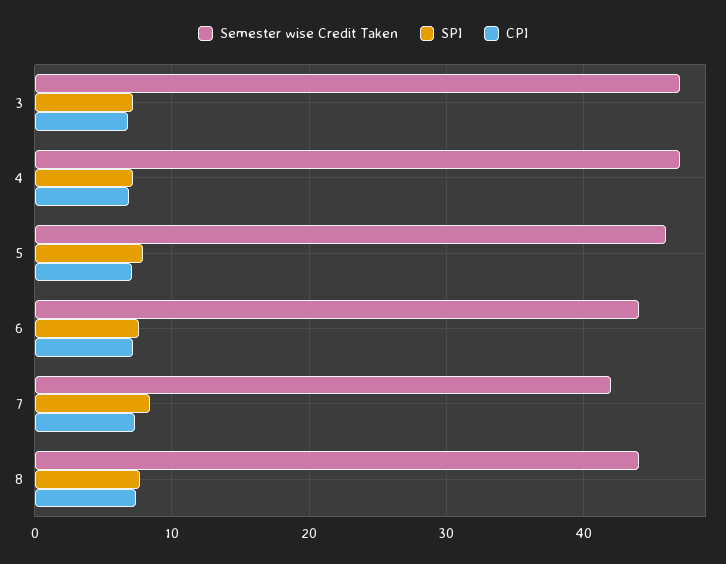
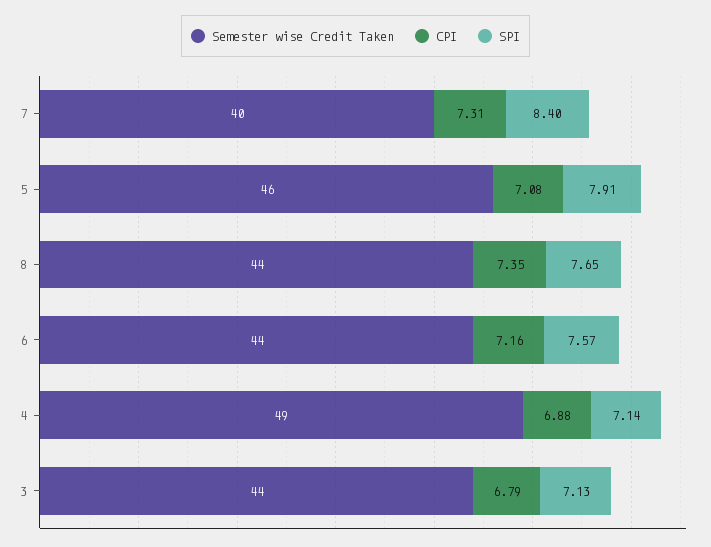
Semester wise Credit Taken, 3: 47 -> 44
Semester wise Credit Taken, 4: 47 -> 49
Semester wise Credit Taken, 7: 42 -> 40

